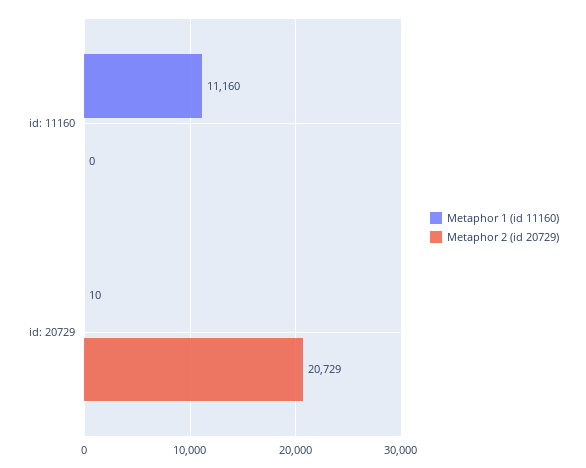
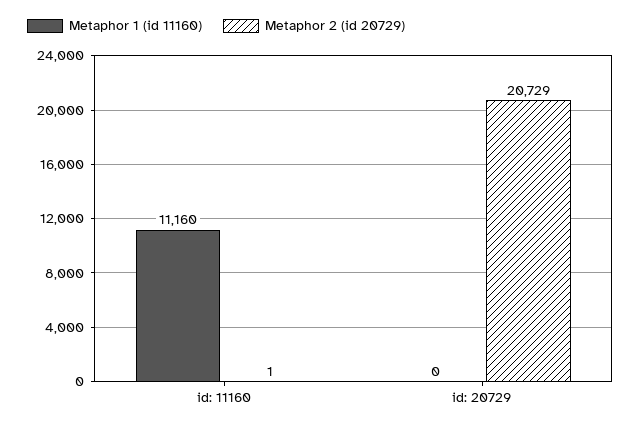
Metaphor 2 (id 20729), id: 11160: 0 -> 1
Metaphor 1 (id 11160), id: 20729: 10 -> 0

